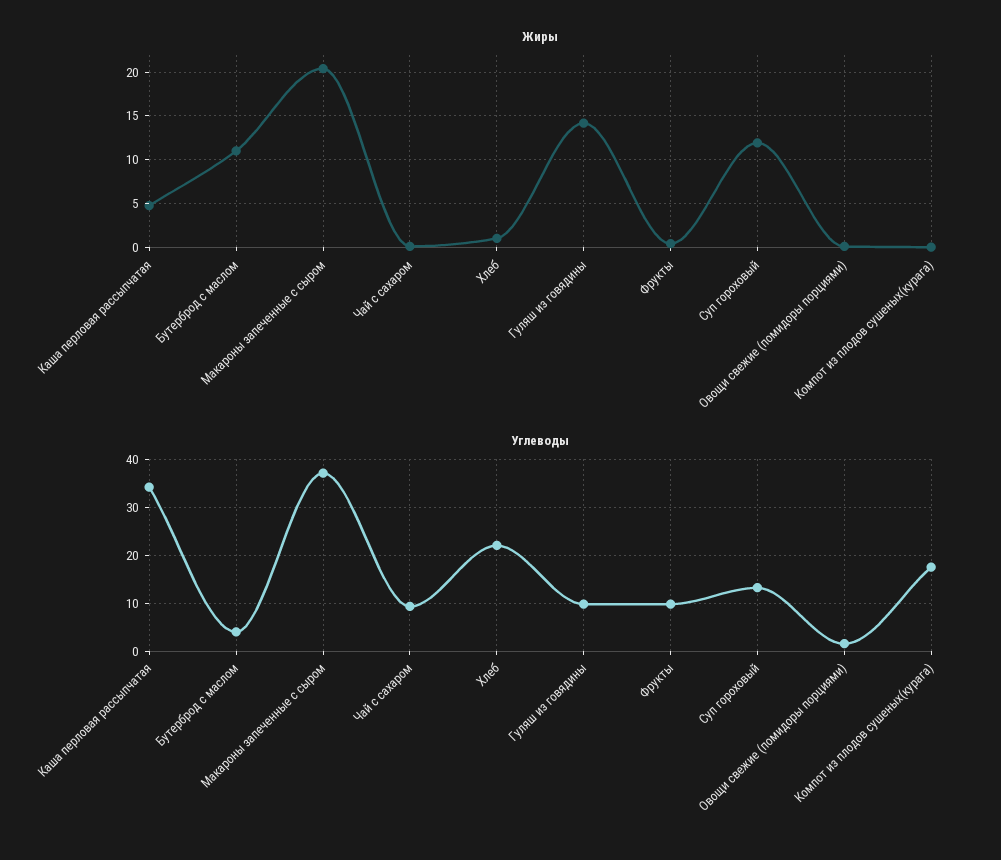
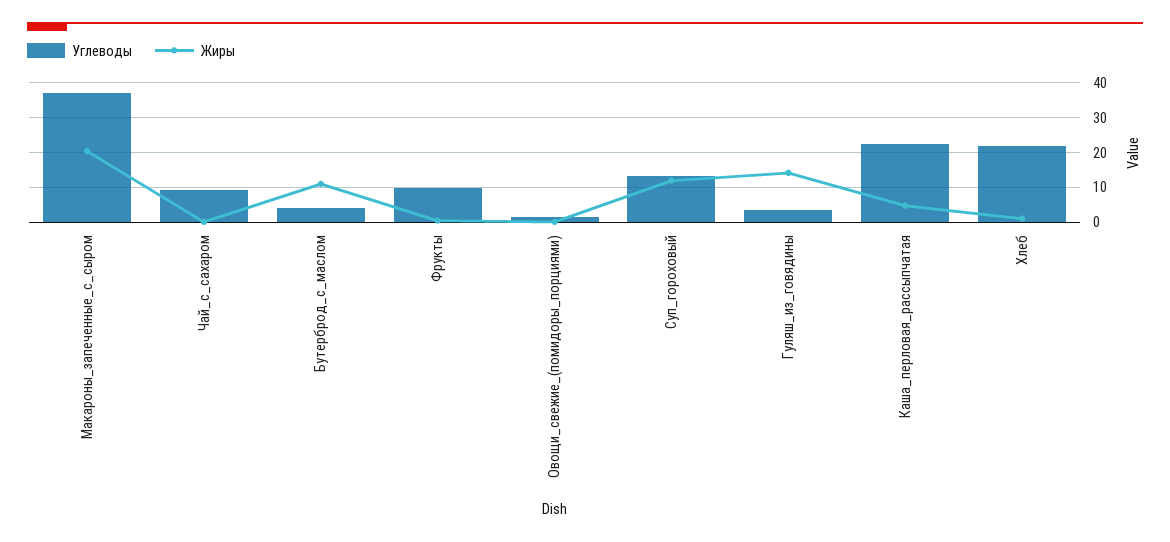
Жиры, Компот из плодов сушеных(курага): 0 -> none
Углеводы, Каша перловая рассыпчатая: 34 -> 22
Углеводы, Гуляш из говядины: 10 -> 4
Углеводы, Компот из плодов сушеных(курага): 18 -> none

